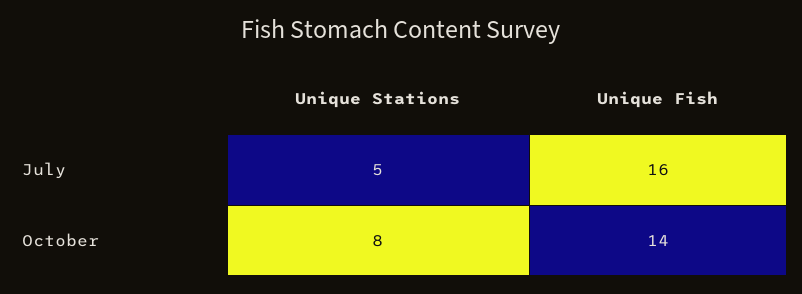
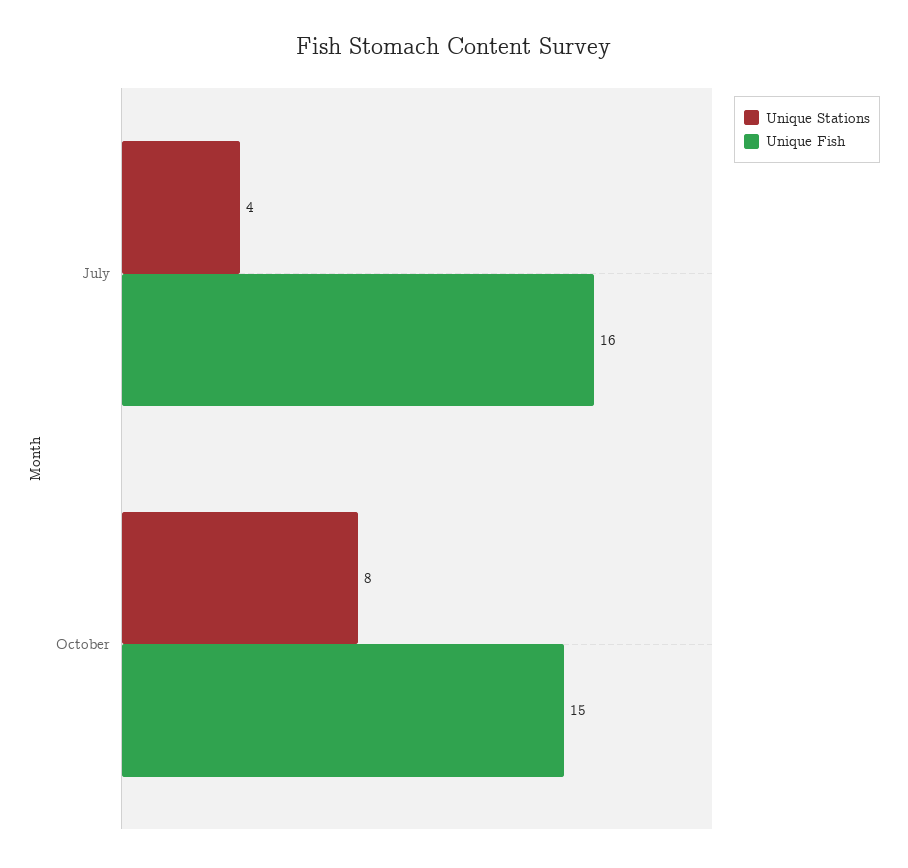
Unique Stations, July: 5 -> 4
Unique Fish, October: 14 -> 15

